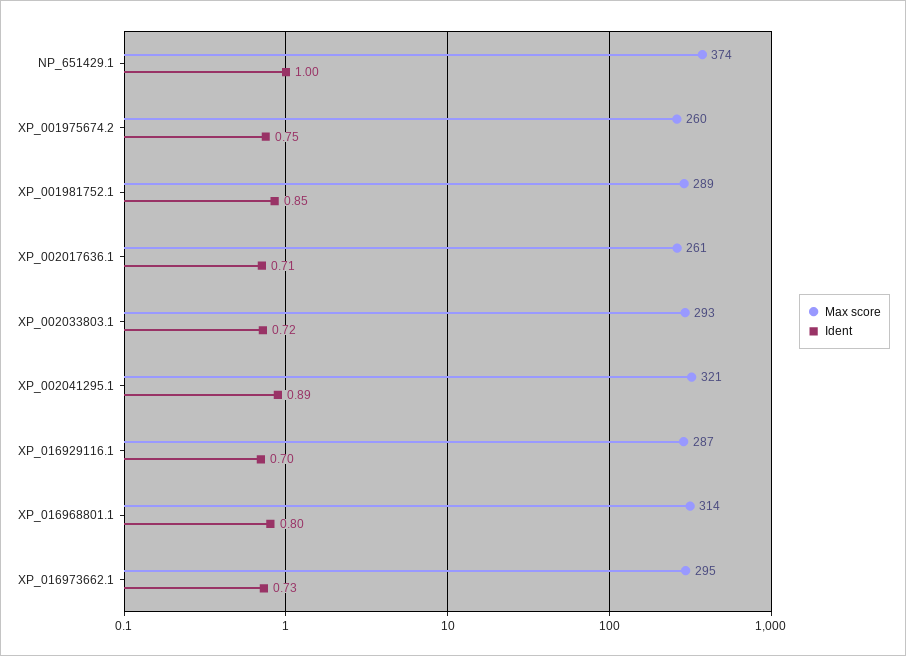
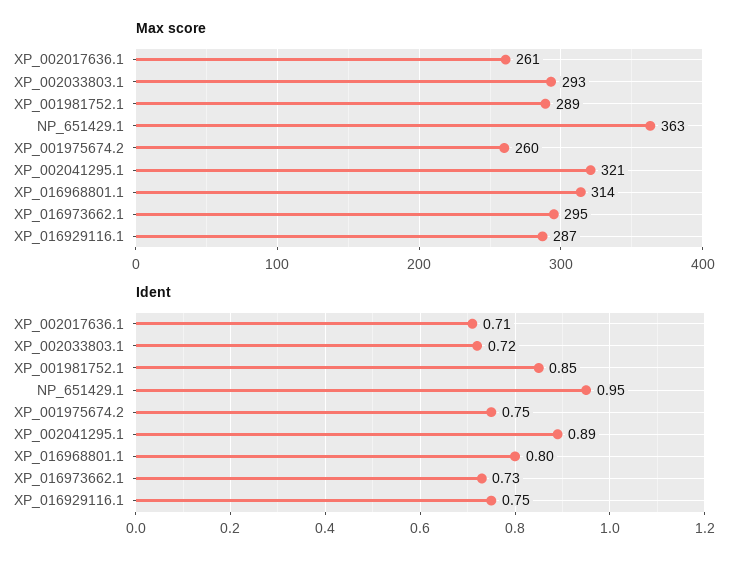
Max score, NP_651429.1: 374 -> 363
Ident, NP_651429.1: 1 -> 0.95
Ident, XP_016929116.1: 0.7 -> 0.75

